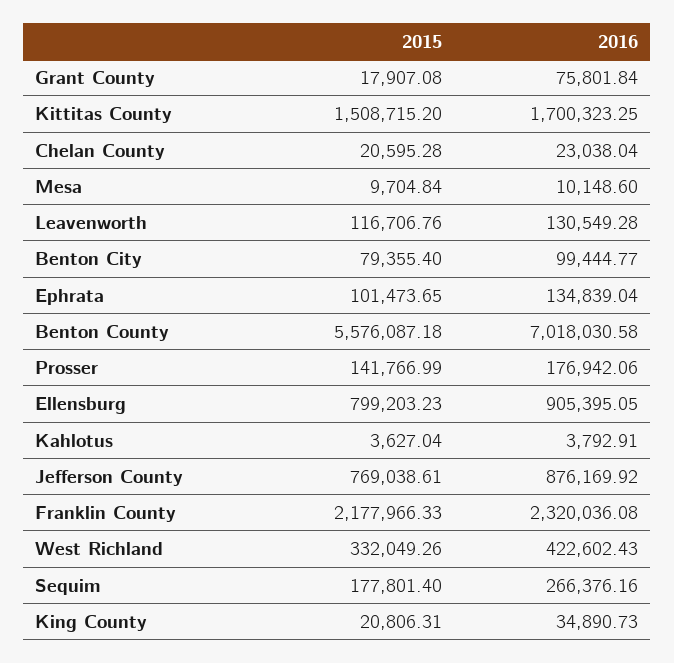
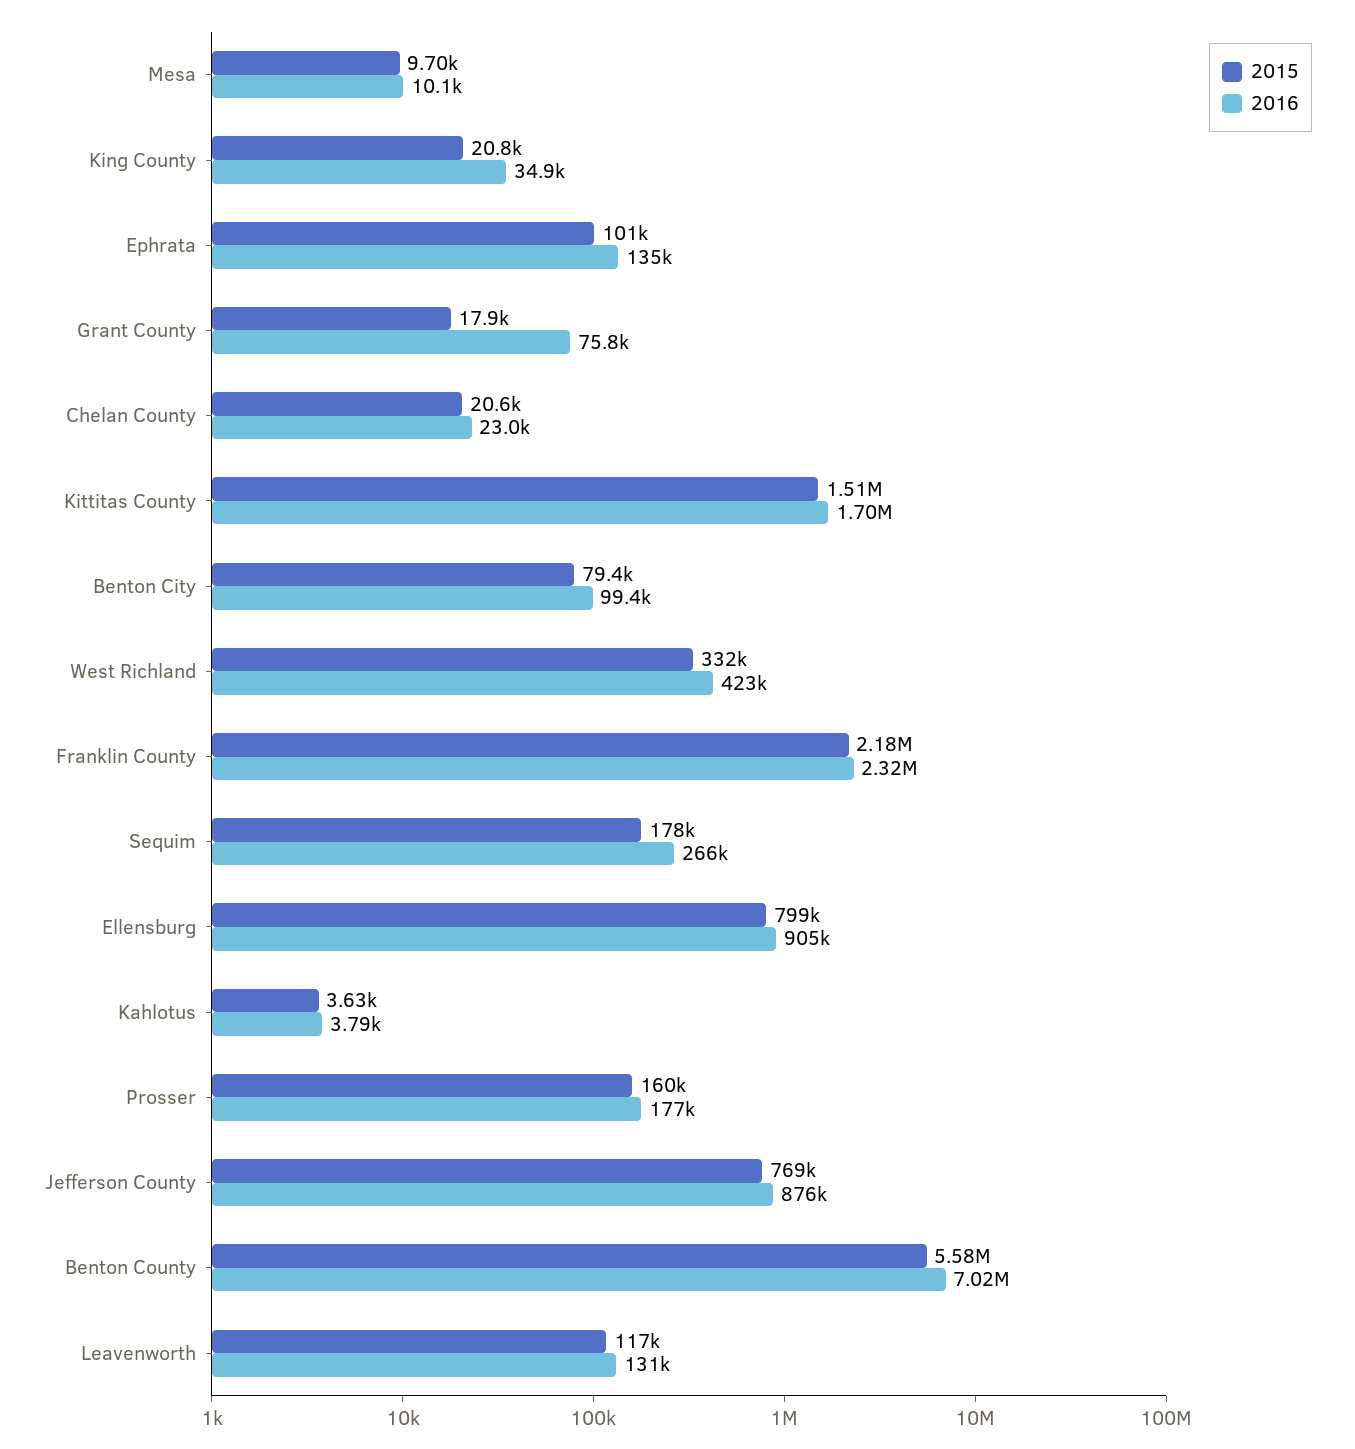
2015, Prosser: 141766.99 -> 160000

